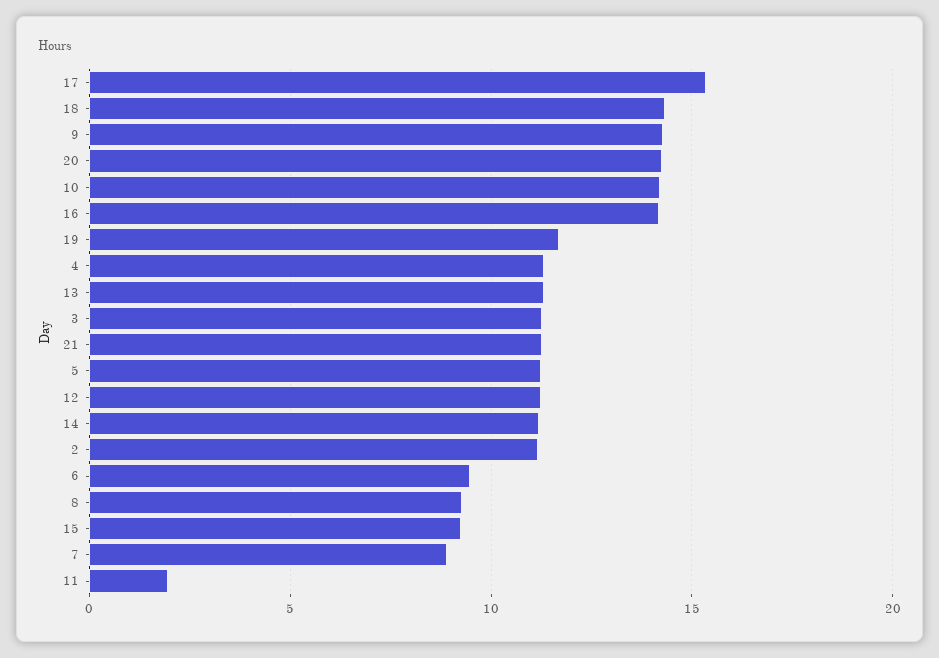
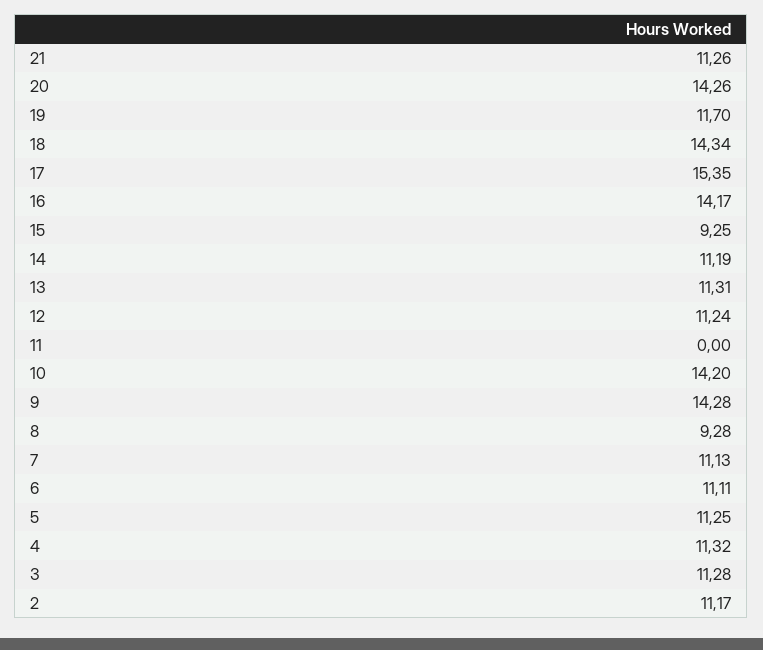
6: 9.5 -> 11.11
7: 9 -> 11.13
11: 2 -> 0

